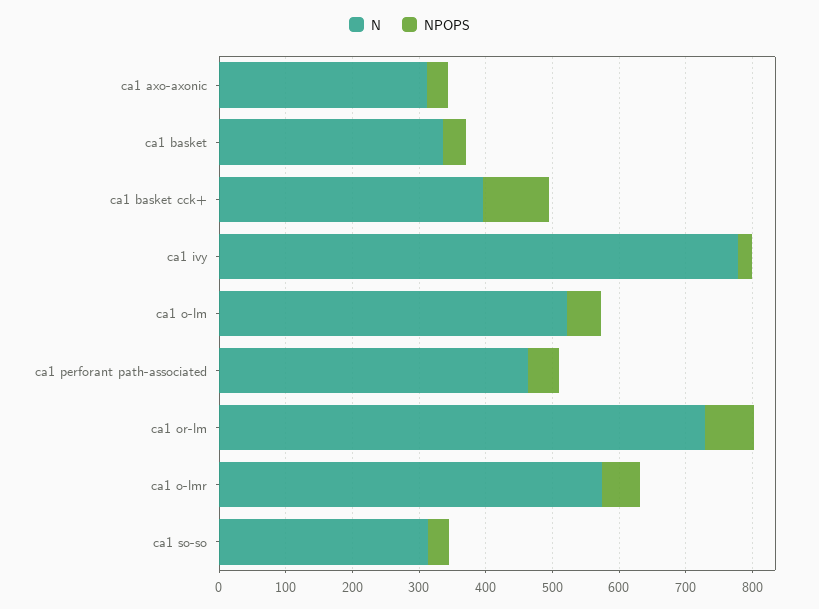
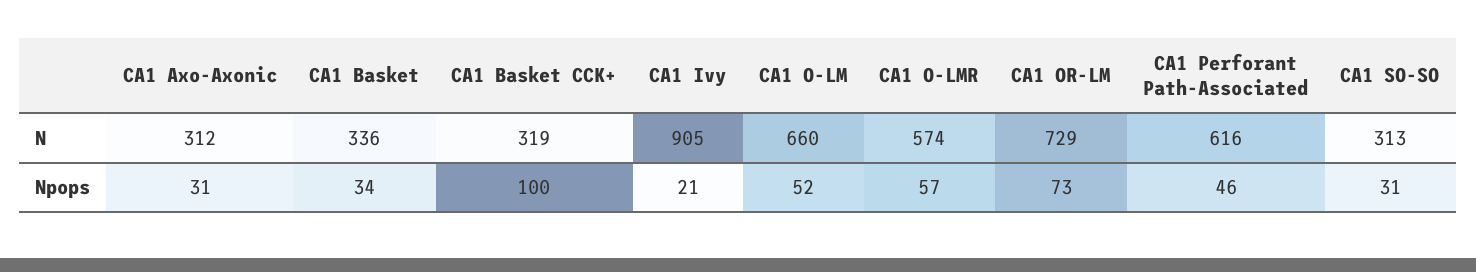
N, ca1 basket cck+: 400 -> 319
N, ca1 ivy: 780 -> 905
N, ca1 o-lm: 520 -> 660
N, ca1 perforant path-associated: 460 -> 616

